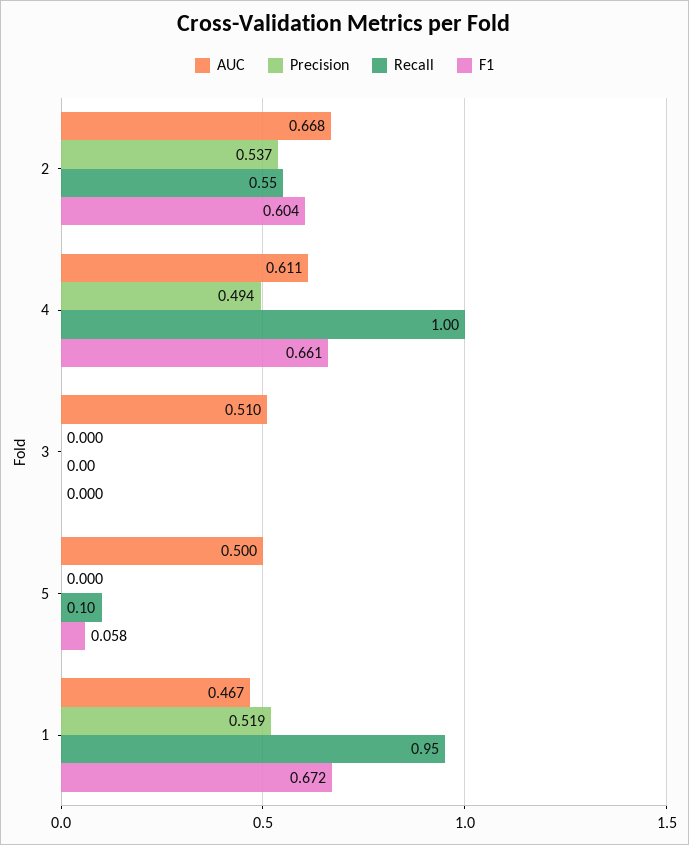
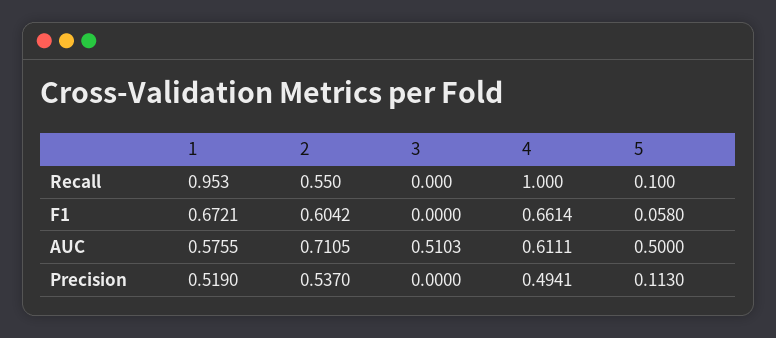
AUC, 2: 0.668 -> 0.7105
Precision, 5: 0 -> 0.113
AUC, 1: 0.467 -> 0.5755

